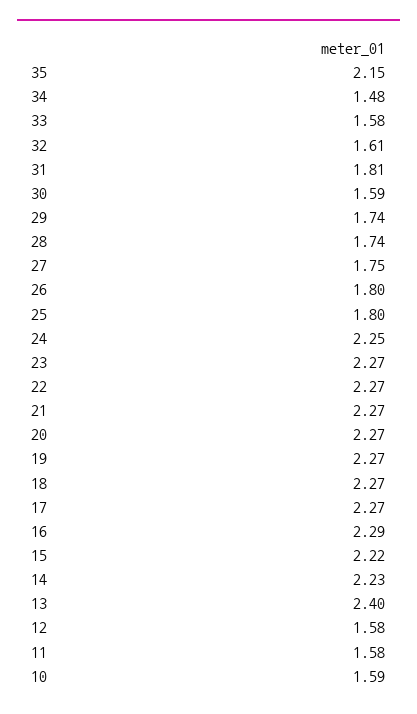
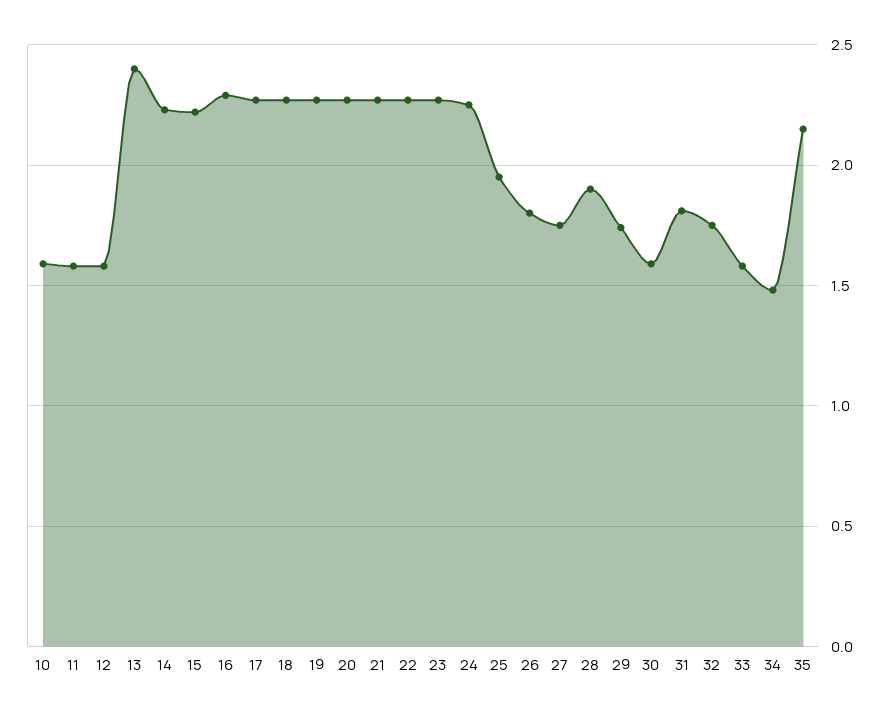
32: 1.61 -> 1.75
28: 1.74 -> 1.9
25: 1.8 -> 1.95

